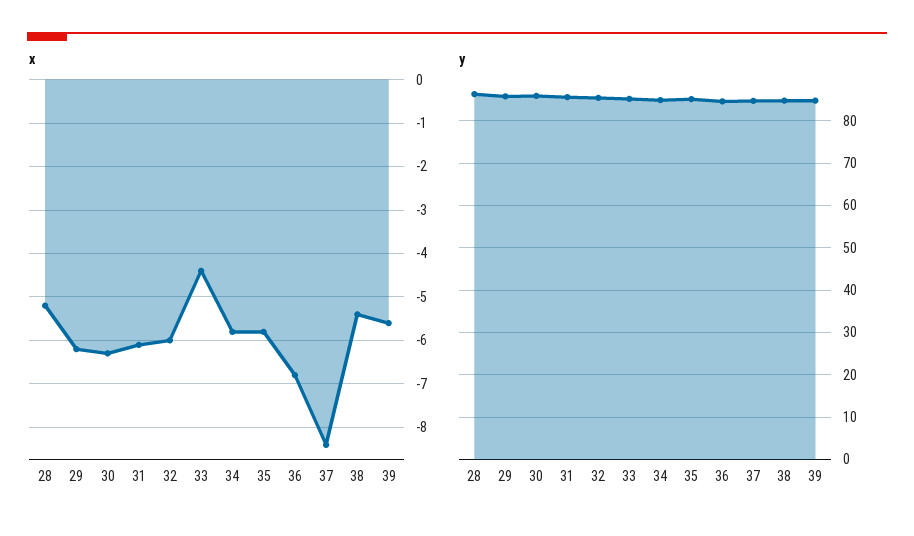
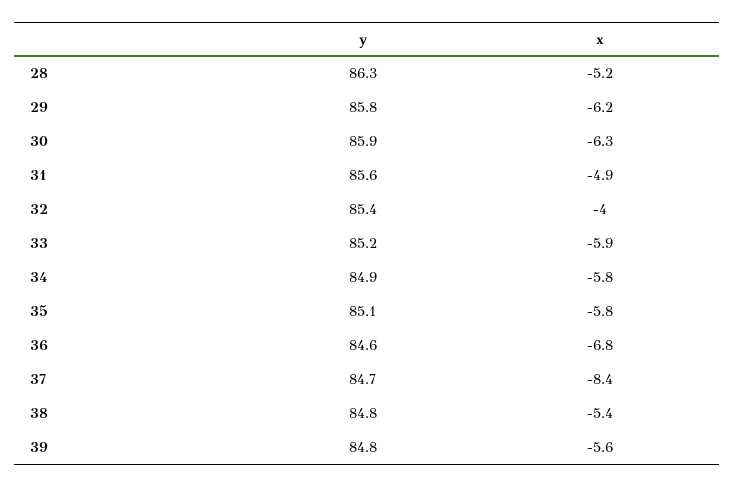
x, 31: -6 -> -4.9
x, 32: -6 -> -4
x, 33: -4.5 -> -5.9

